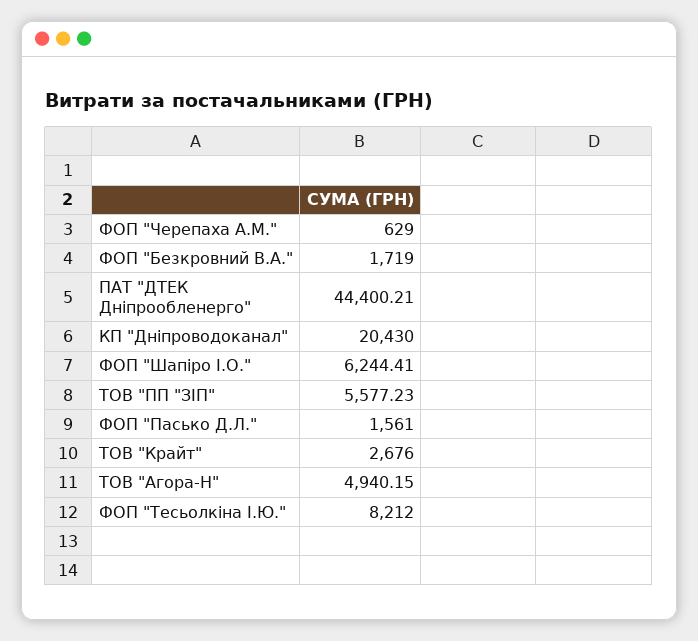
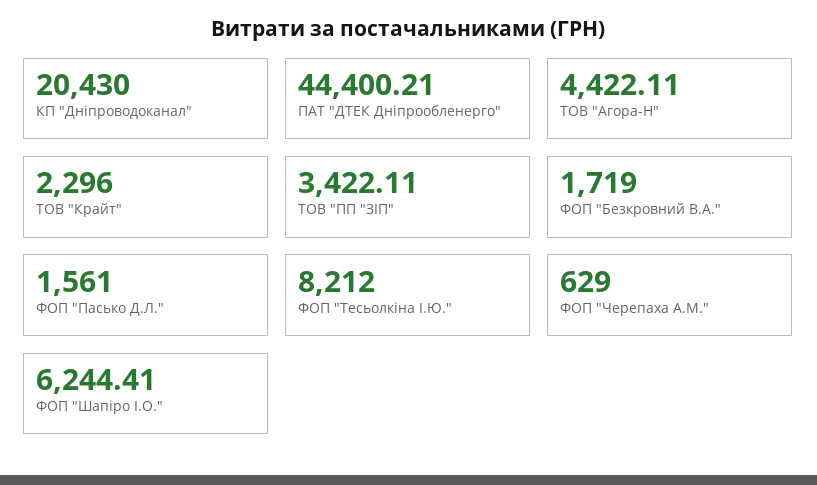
ТОВ "ПП "ЗІП": 5577.23 -> 3422.11
ТОВ "Крайт": 2676 -> 2296
ТОВ "Агора-Н": 4940.15 -> 4422.11

